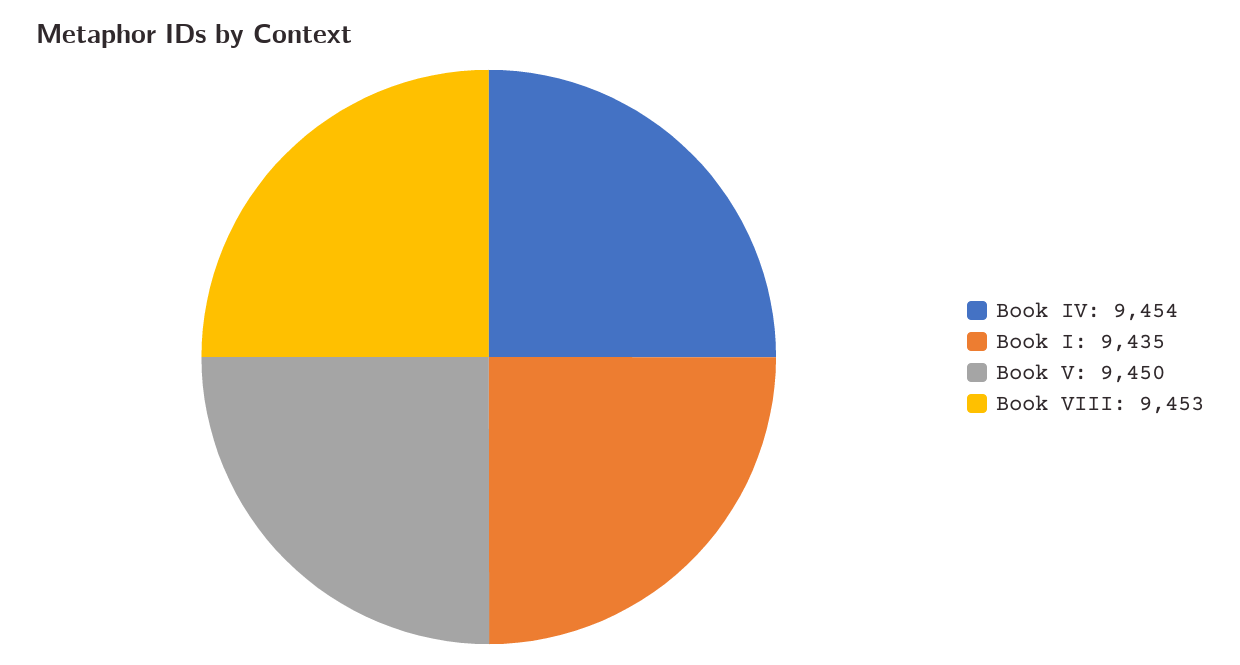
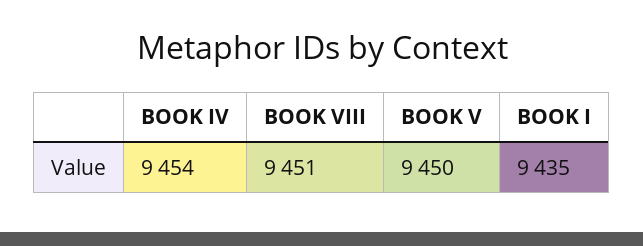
Book VIII: 9453 -> 9451

